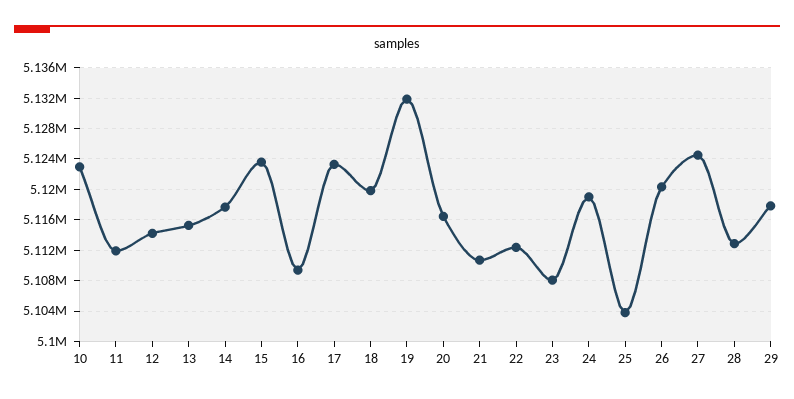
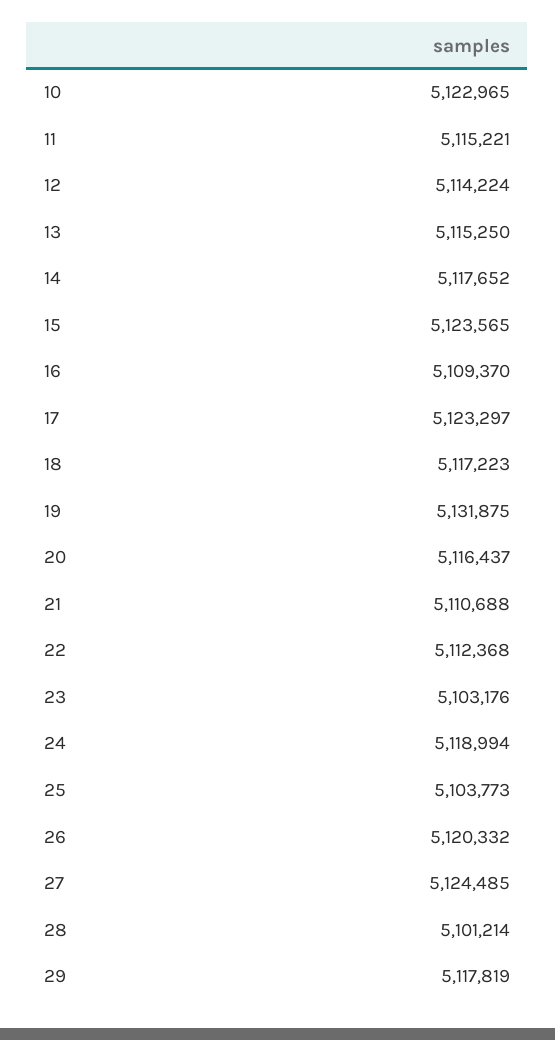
11: 5112000 -> 5115221
18: 5120000 -> 5117223
23: 5108000 -> 5103176
28: 5113000 -> 5101214

